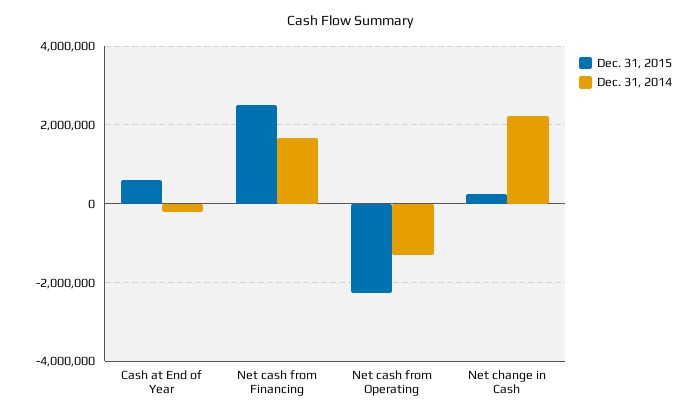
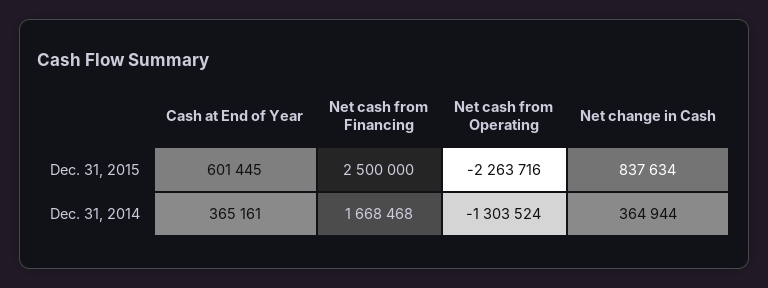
Dec. 31, 2014, Cash at End of Year: -200000 -> 365161
Dec. 31, 2015, Net change in Cash: 200000 -> 837634
Dec. 31, 2014, Net change in Cash: 2200000 -> 364944

